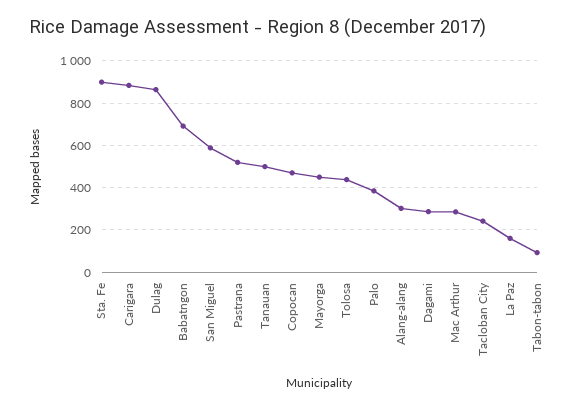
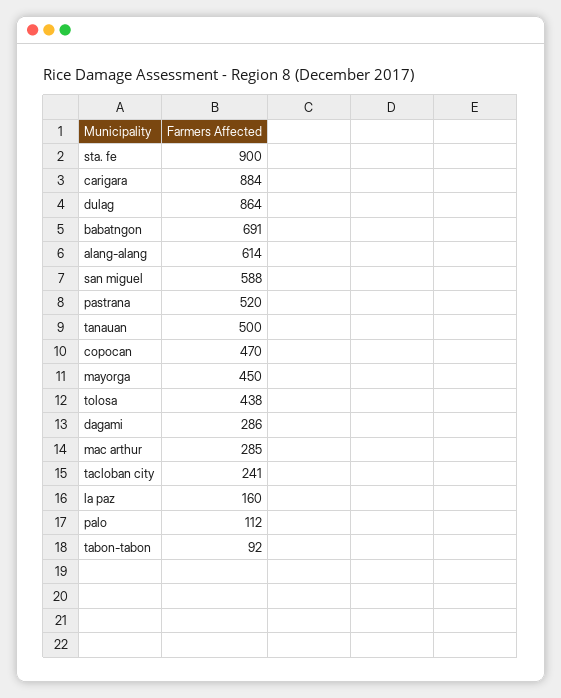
Palo: 400 -> 112
Alang-alang: 300 -> 614

